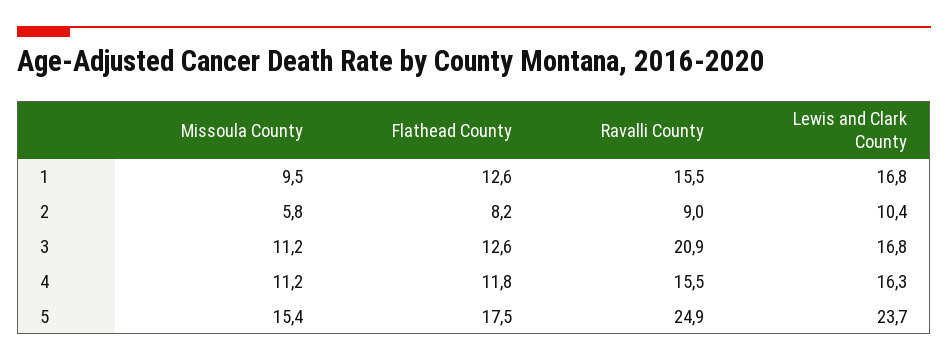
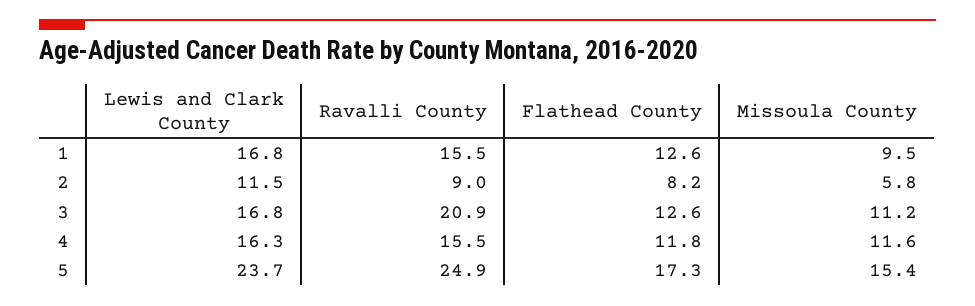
Lewis and Clark County, 2: 10.4 -> 11.5
Missoula County, 4: 11.2 -> 11.6
Flathead County, 5: 17.5 -> 17.3

